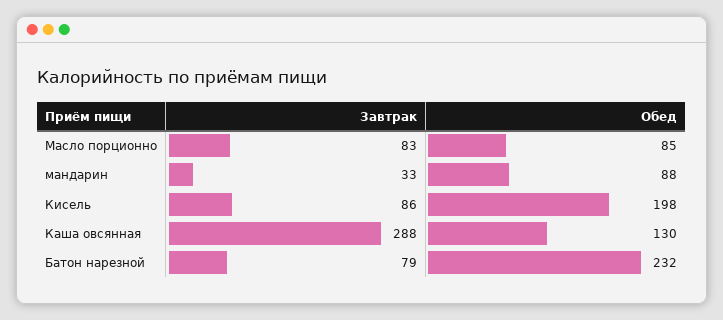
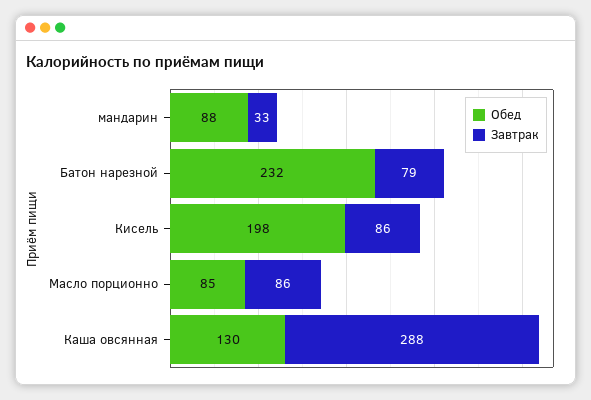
Завтрак, Масло порционно: 83 -> 86

